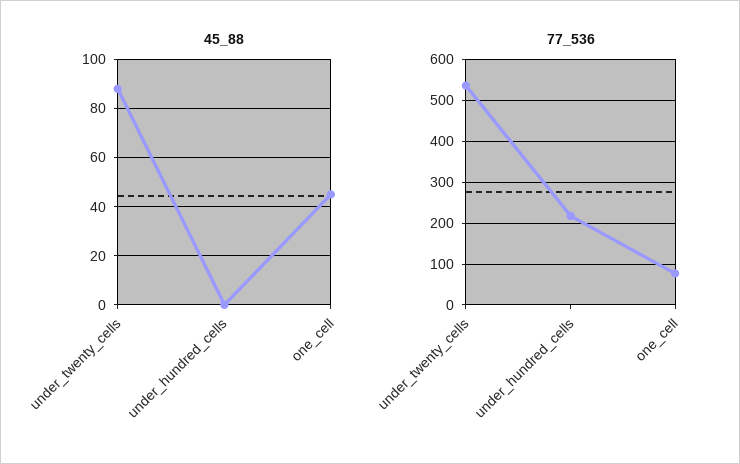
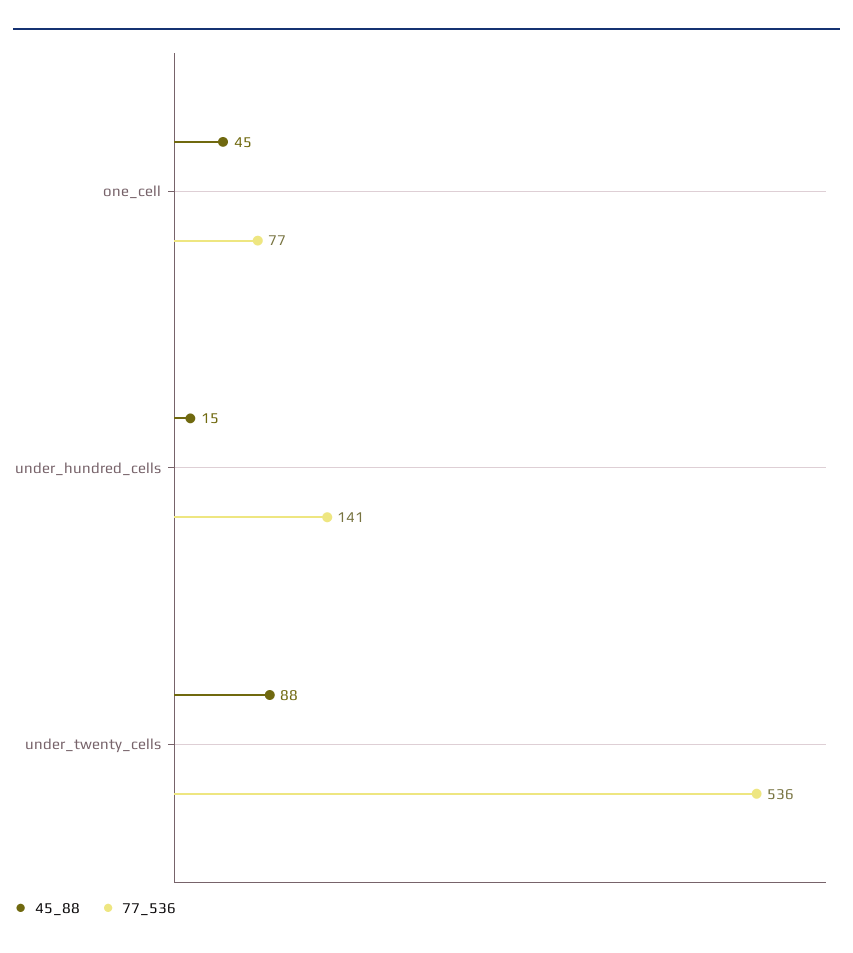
45_88, under_hundred_cells: 0 -> 15
77_536, under_hundred_cells: 220 -> 141

